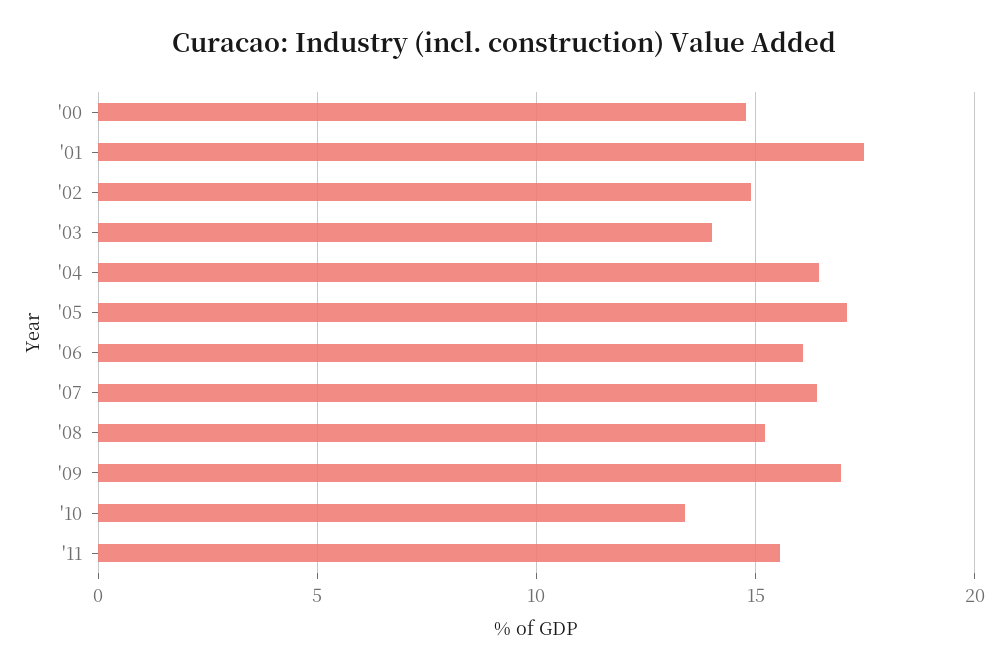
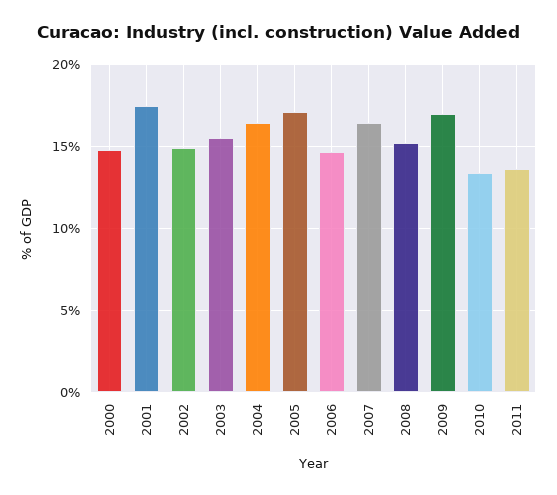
'03: 14 -> 15.5
'06: 16 -> 14.5
'11: 15.5 -> 13.5

